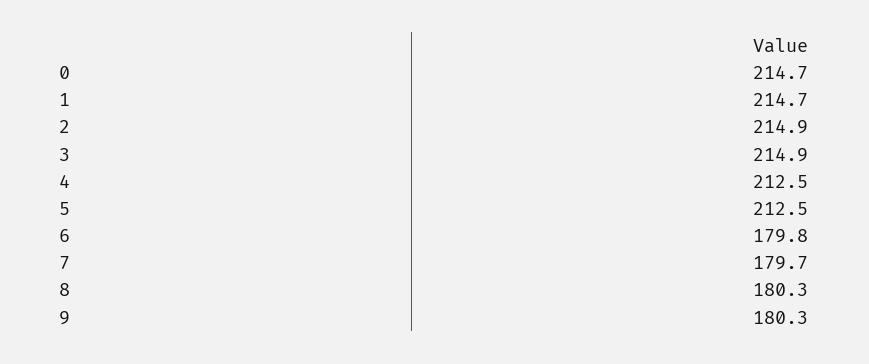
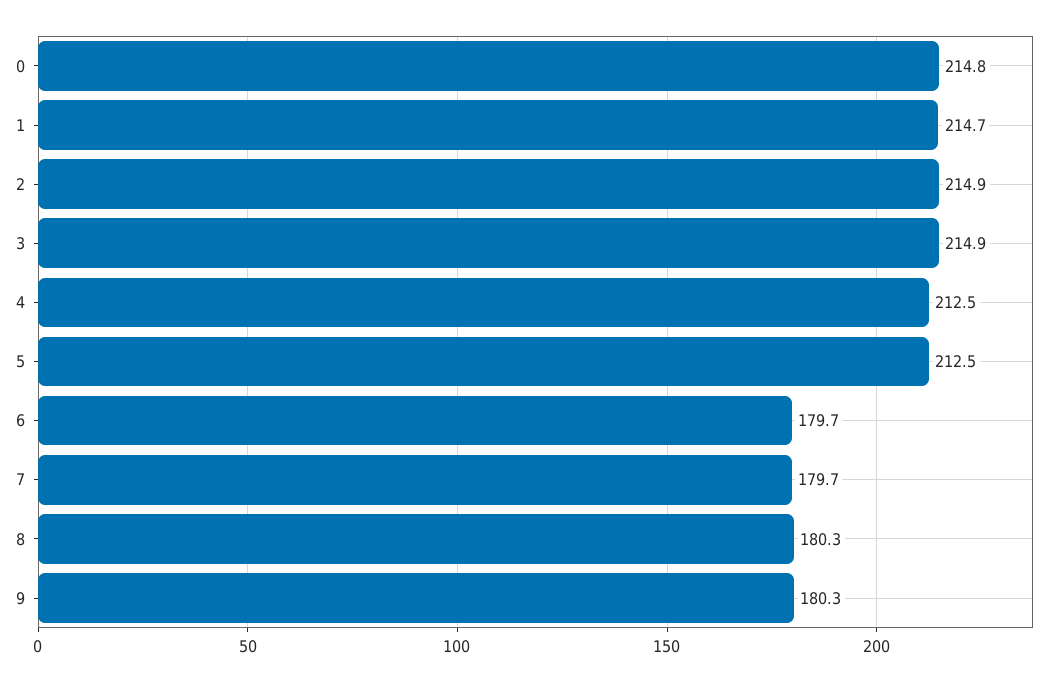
0: 214.7 -> 214.8
6: 179.8 -> 179.7

